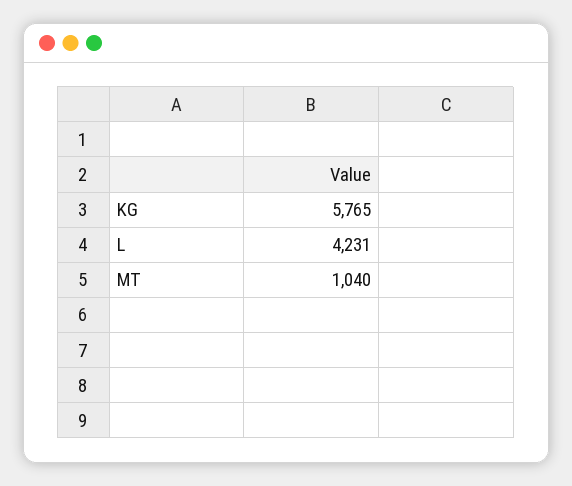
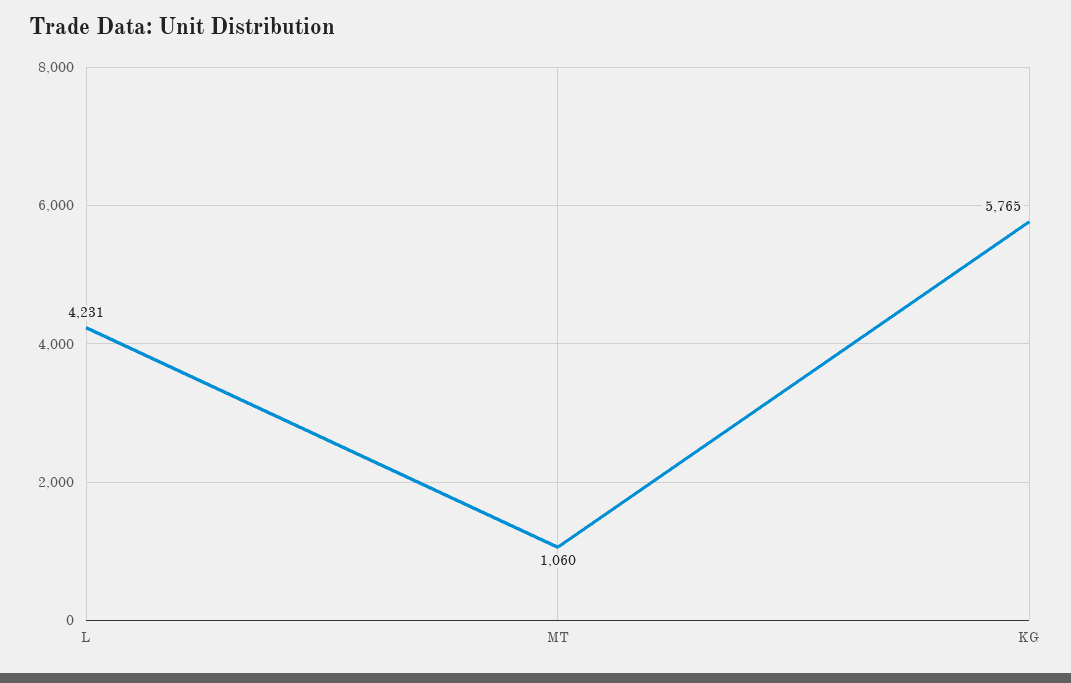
MT: 1040 -> 1060

